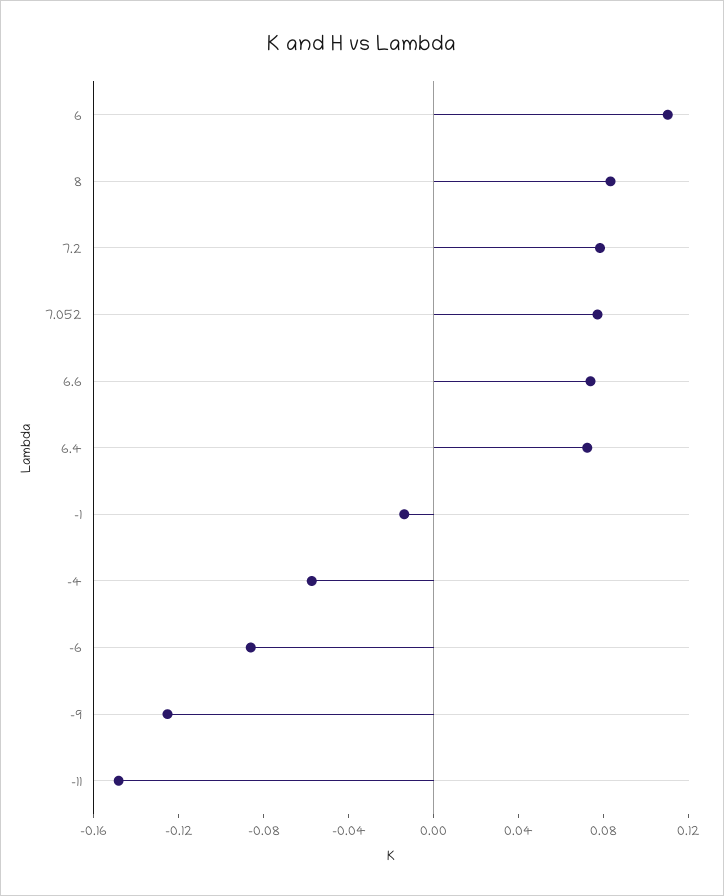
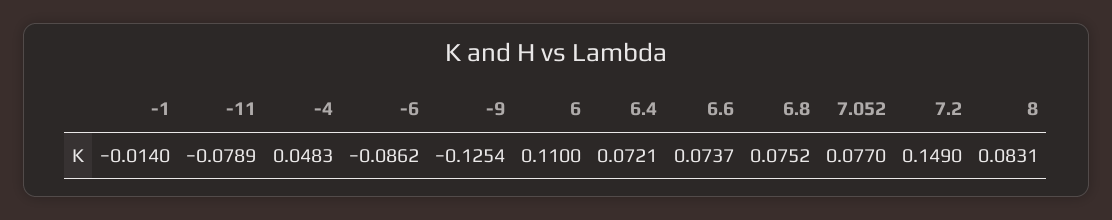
7.2: 0.08 -> 0.149
-4: -0.06 -> 0.0483
-11: -0.15 -> -0.0789
6.8: none -> 0.0752

